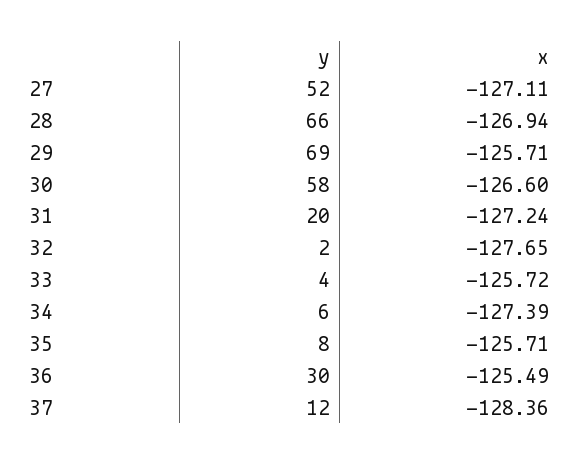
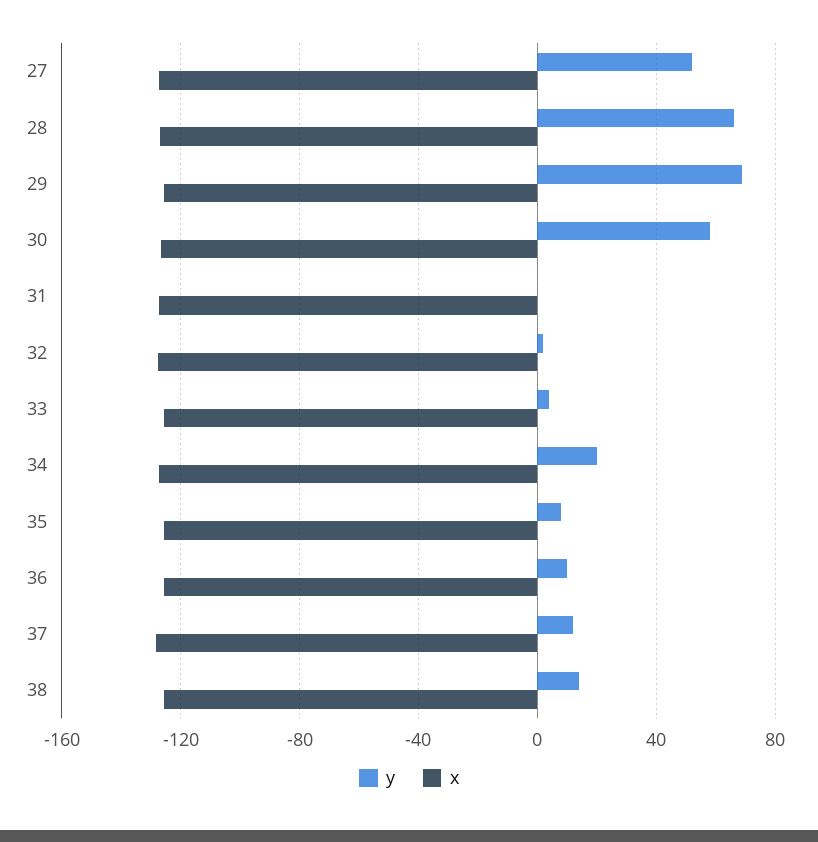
y, 31: 20 -> 0
y, 34: 6 -> 20
y, 36: 30 -> 10
y, 38: none -> 15
x, 38: none -> -125

